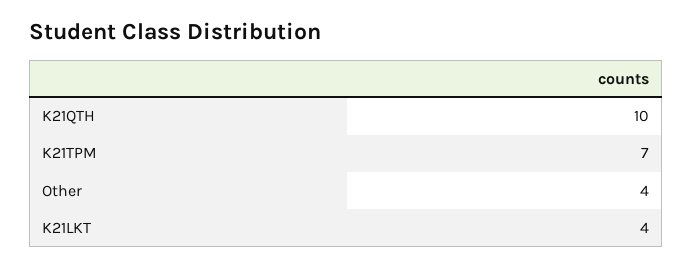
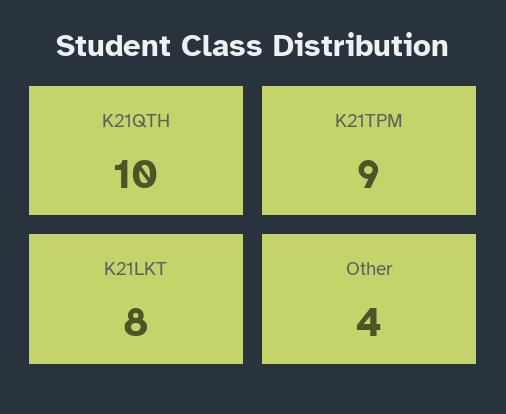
K21TPM: 7 -> 9
K21LKT: 4 -> 8

